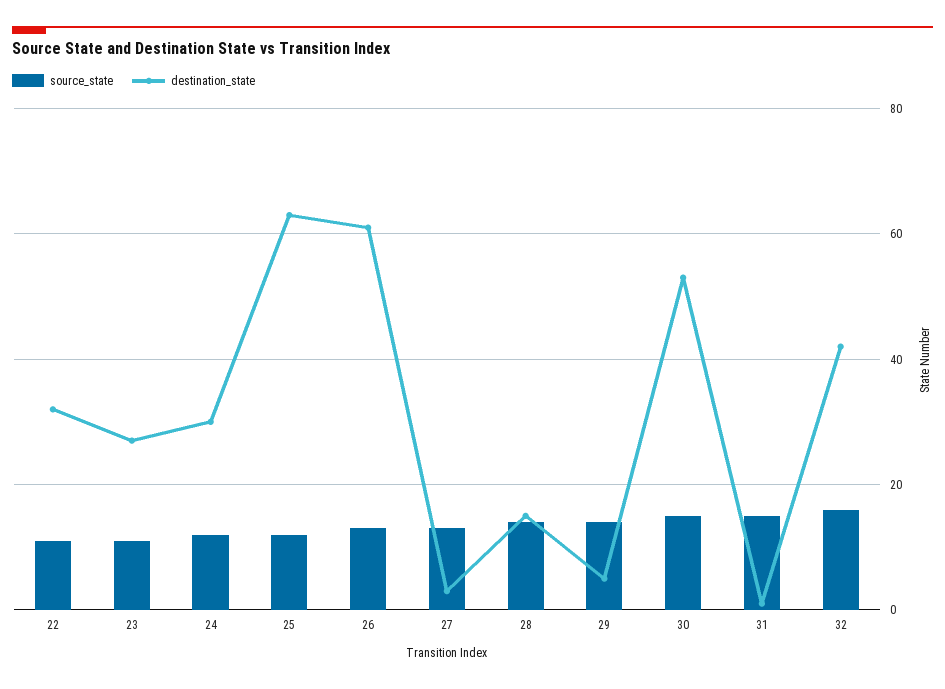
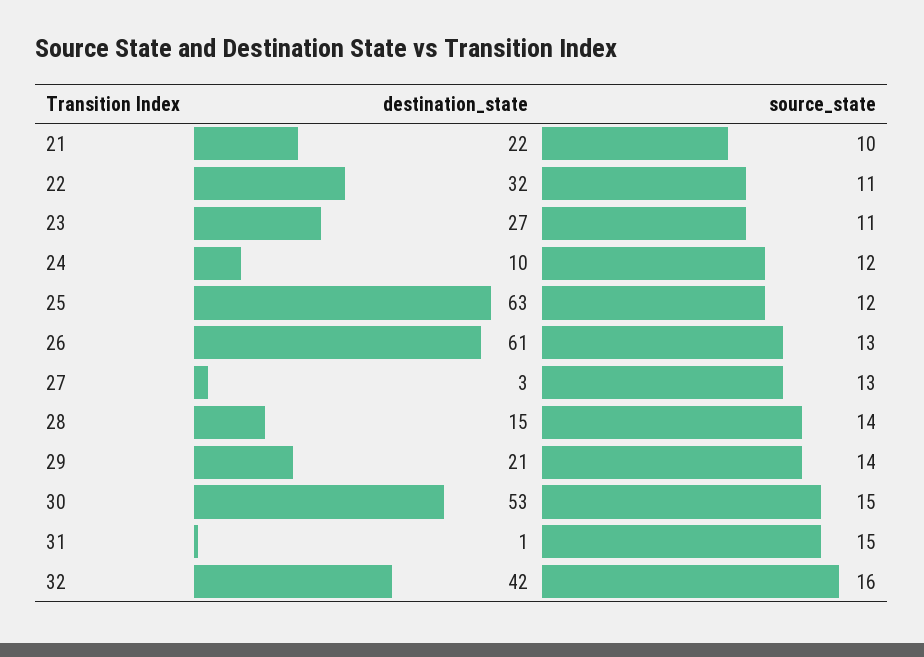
destination_state, 24: 30 -> 10
destination_state, 29: 5 -> 21
destination_state, 21: none -> 22
source_state, 21: none -> 10

